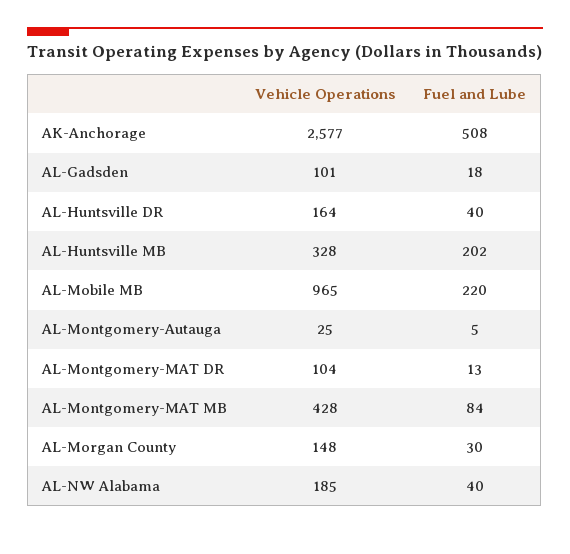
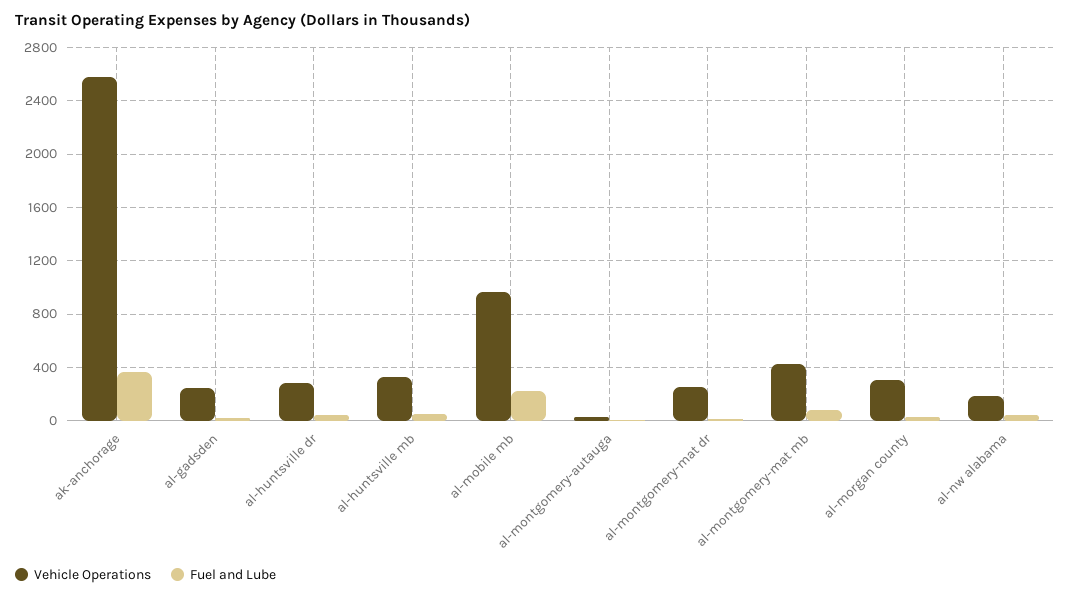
Fuel and Lube, AK-Anchorage: 508 -> 350
Vehicle Operations, AL-Gadsden: 101 -> 250
Vehicle Operations, AL-Huntsville DR: 164 -> 300
Fuel and Lube, AL-Huntsville MB: 202 -> 50
Vehicle Operations, AL-Montgomery-MAT DR: 104 -> 250
Vehicle Operations, AL-Morgan County: 148 -> 300

